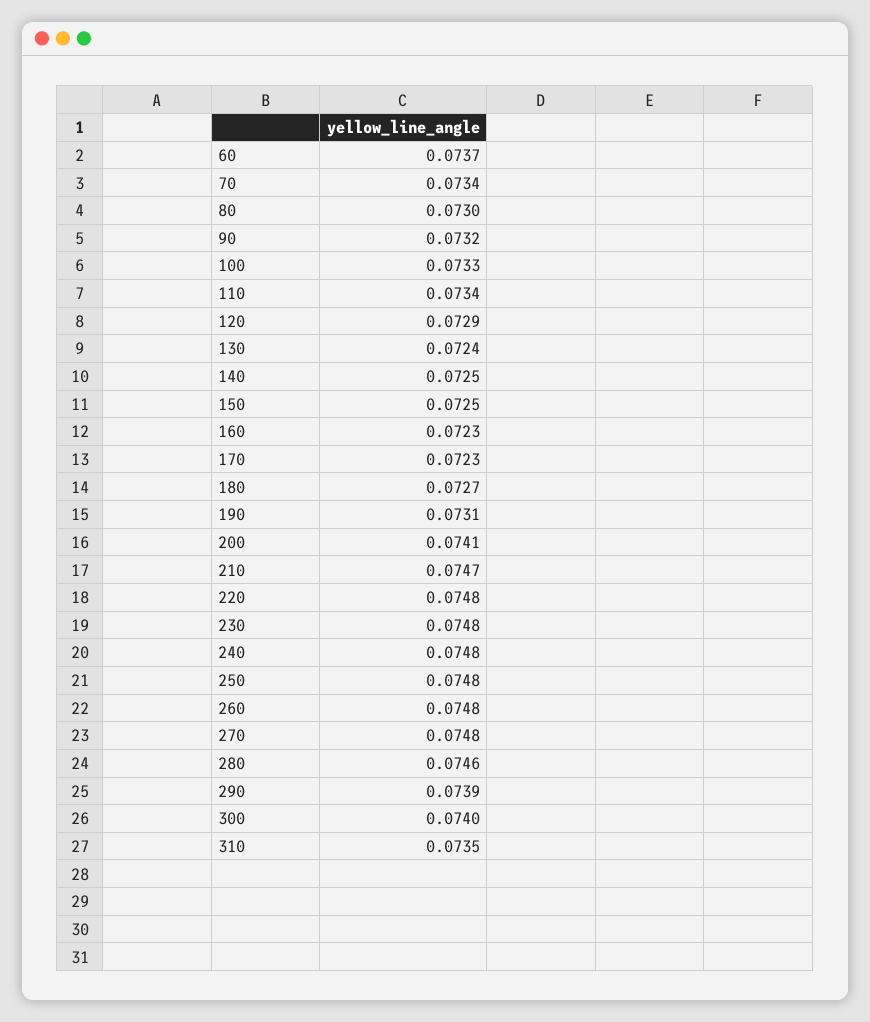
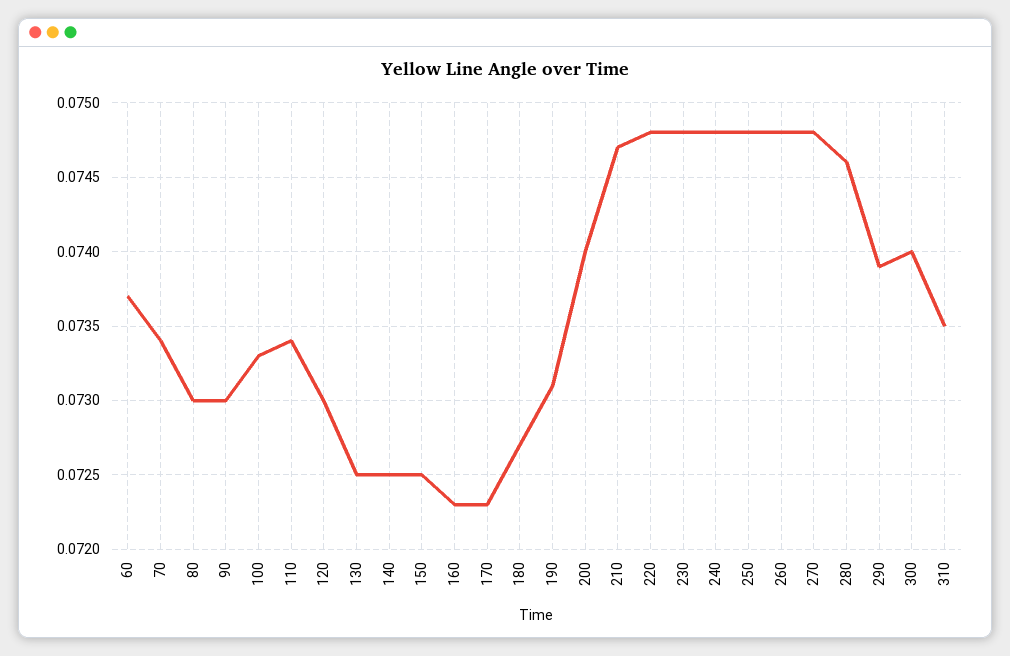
90: 0.0732 -> 0.073
120: 0.0729 -> 0.073
130: 0.0724 -> 0.0725
200: 0.0741 -> 0.074

